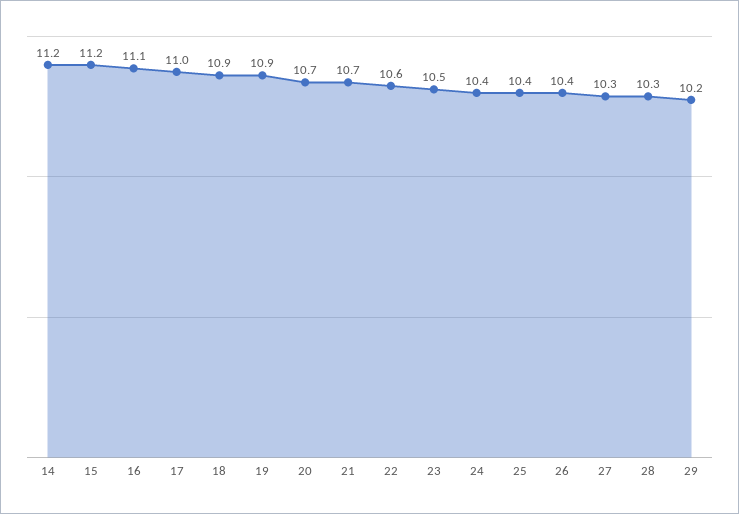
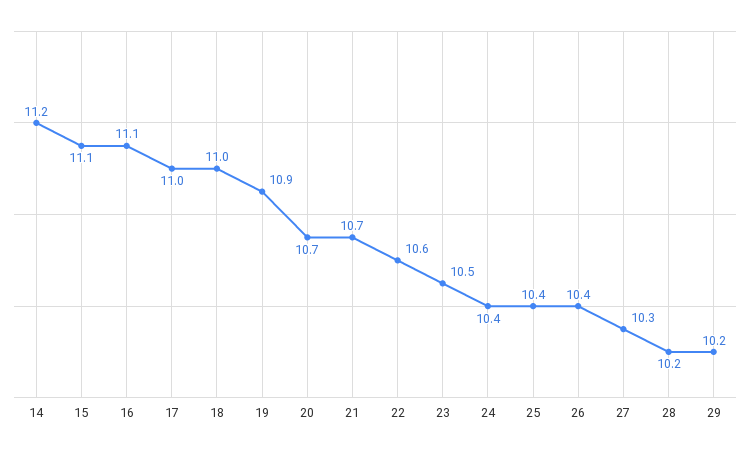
15: 11.2 -> 11.1
18: 10.9 -> 11
28: 10.3 -> 10.2

